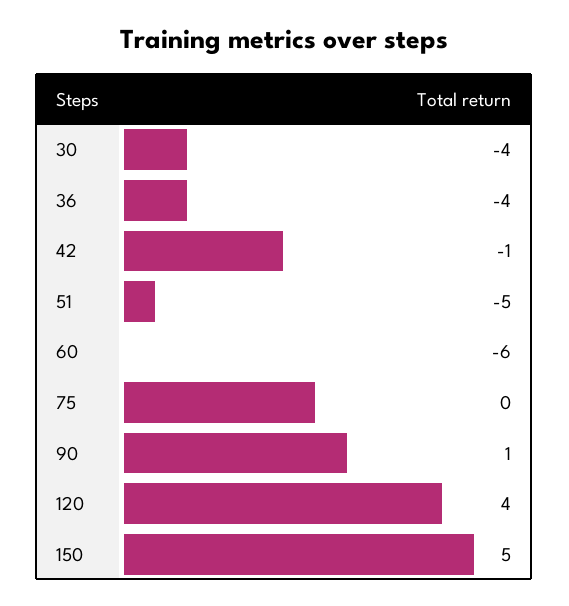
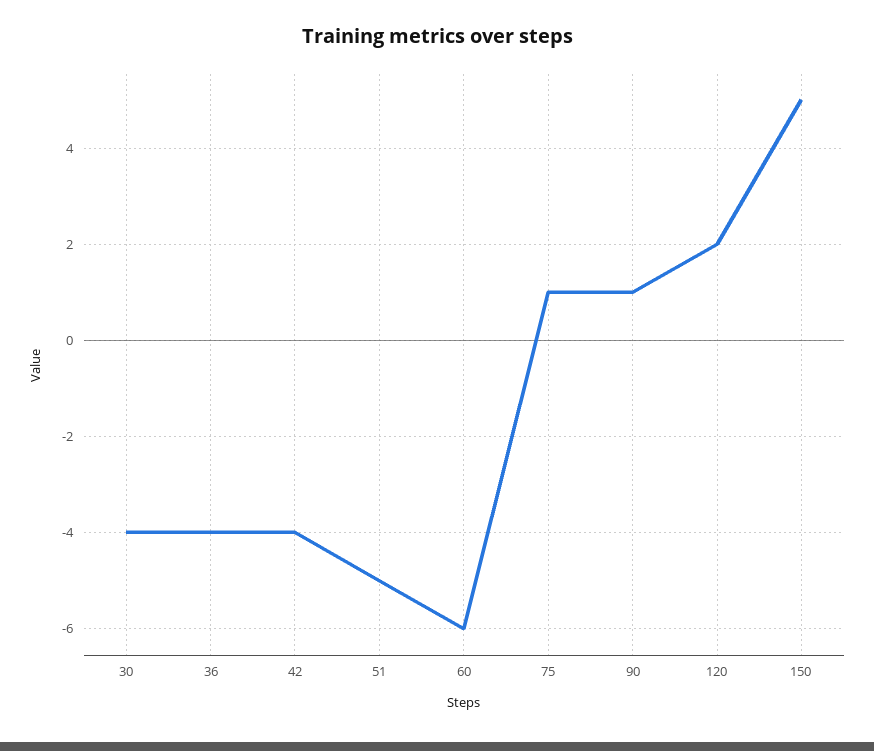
42: -1 -> -4
75: 0 -> 1
120: 4 -> 2

